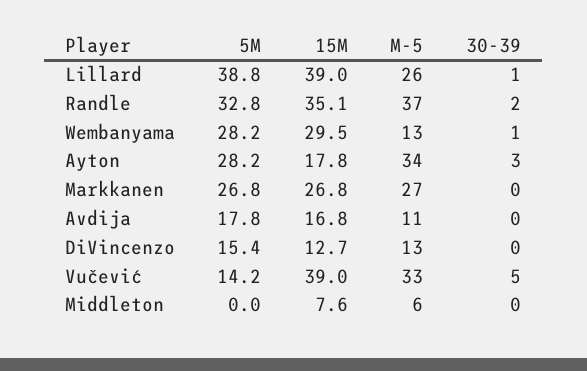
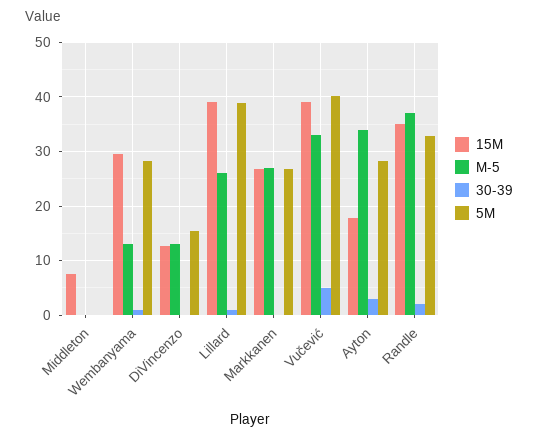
5M, Avdija: 17.8 -> none
15M, Avdija: 16.8 -> none
M-5, Avdija: 11 -> none
30-39, Avdija: 0 -> none
5M, Vučević: 14.2 -> 40
M-5, Middleton: 6 -> 0

